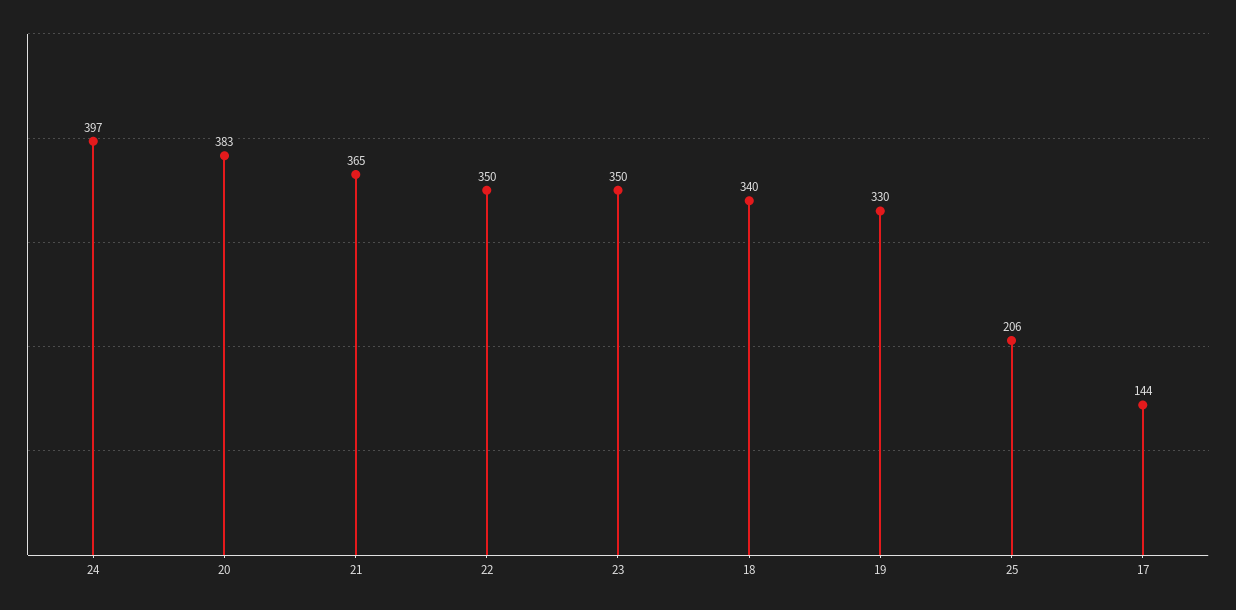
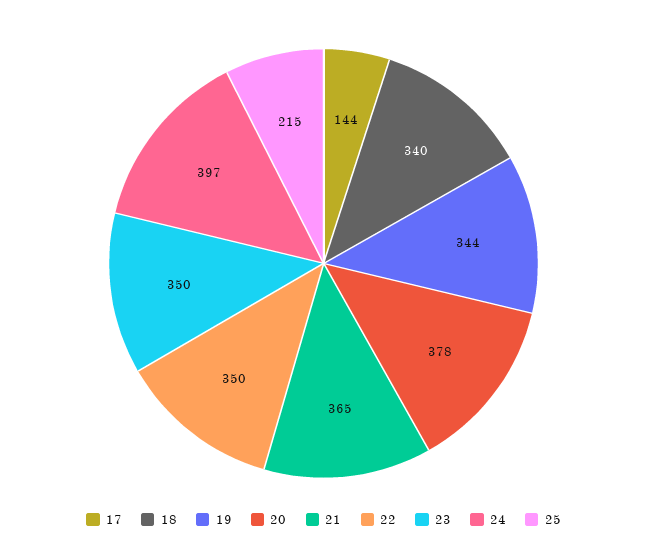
20: 383 -> 378
19: 330 -> 344
25: 206 -> 215

